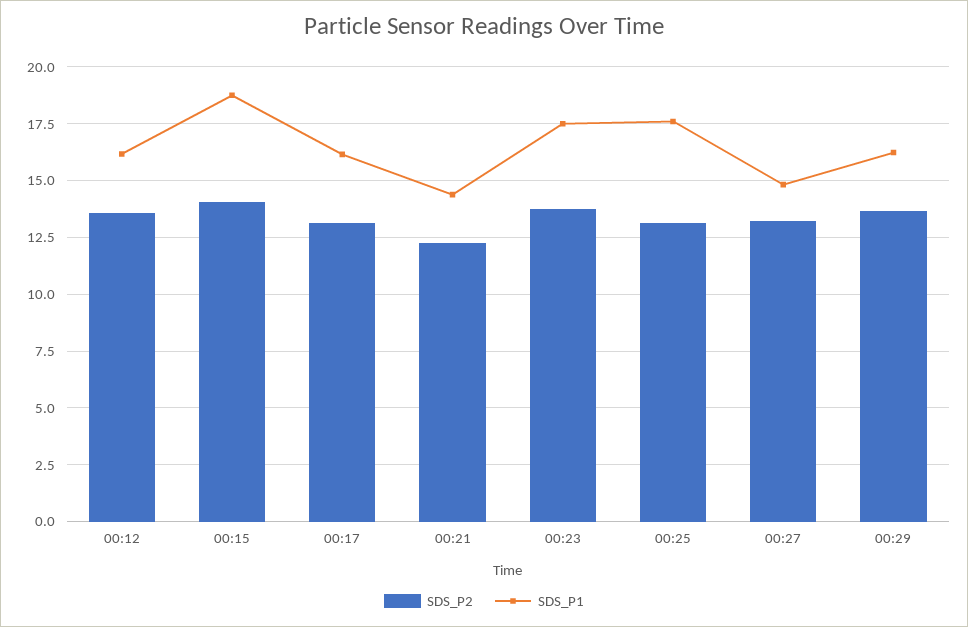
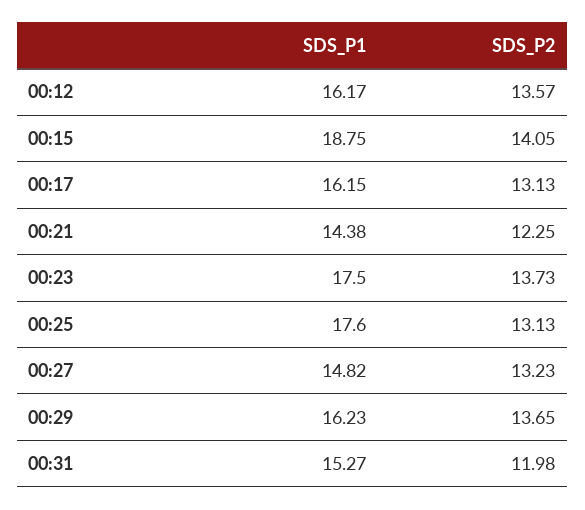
SDS_P1, 00:31: none -> 15.27
SDS_P2, 00:31: none -> 11.98

